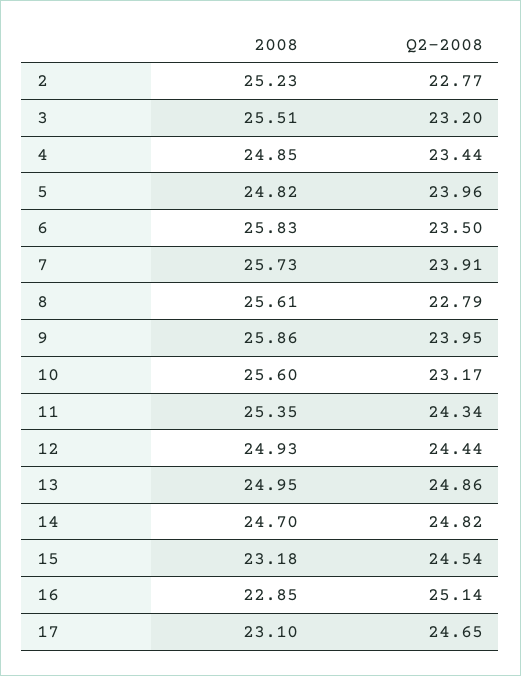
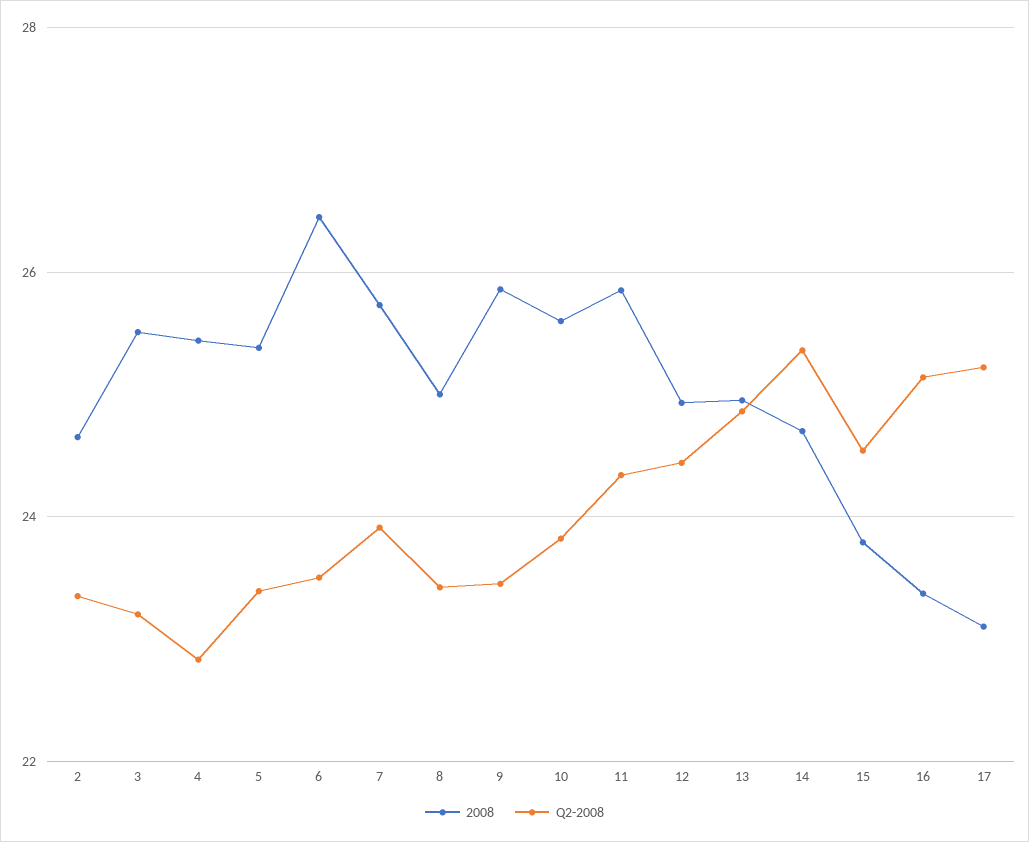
2008, 2: 25.23 -> 24.6
Q2-2008, 2: 22.77 -> 23.4
2008, 4: 24.85 -> 25.4
Q2-2008, 4: 23.44 -> 22.8
2008, 5: 24.82 -> 25.4
Q2-2008, 5: 23.96 -> 23.4
2008, 6: 25.83 -> 26.4
2008, 8: 25.61 -> 25
Q2-2008, 8: 22.79 -> 23.4
Q2-2008, 9: 23.95 -> 23.4
Q2-2008, 10: 23.17 -> 23.8
2008, 11: 25.35 -> 25.8
Q2-2008, 14: 24.82 -> 25.4
2008, 15: 23.18 -> 23.8
2008, 16: 22.85 -> 23.4
Q2-2008, 17: 24.65 -> 25.2

